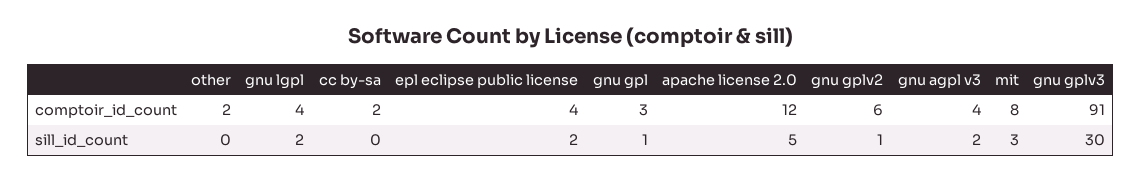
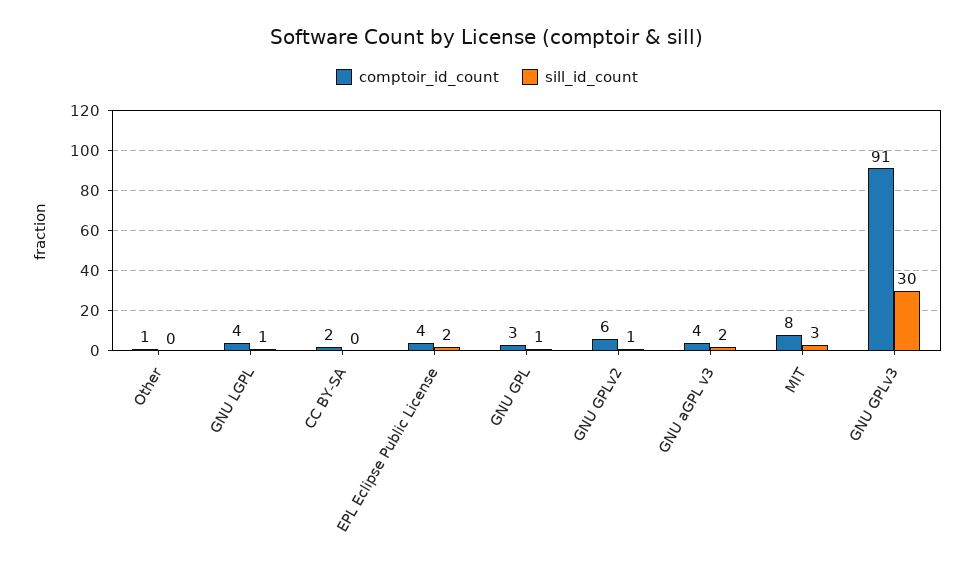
comptoir_id_count, other: 2 -> 1
comptoir_id_count, apache license 2.0: 12 -> none
sill_id_count, gnu lgpl: 2 -> 1
sill_id_count, apache license 2.0: 5 -> none

